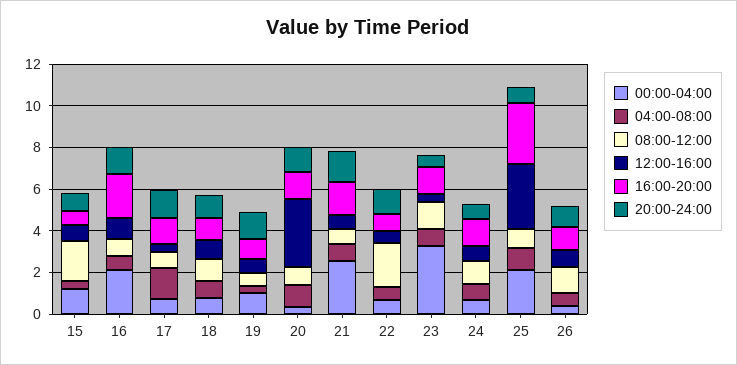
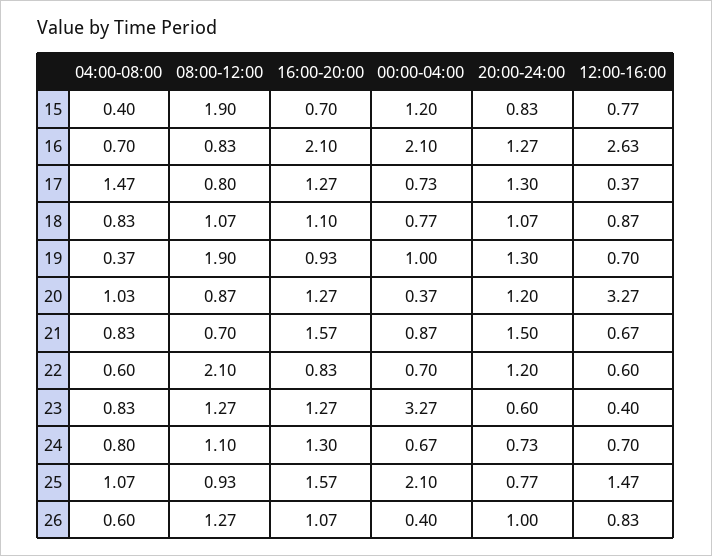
12:00-16:00, 16: 1 -> 2.63
08:00-12:00, 19: 0.5 -> 1.9
00:00-04:00, 21: 2.5 -> 0.87
12:00-16:00, 25: 3 -> 1.47
16:00-20:00, 25: 3 -> 1.57

